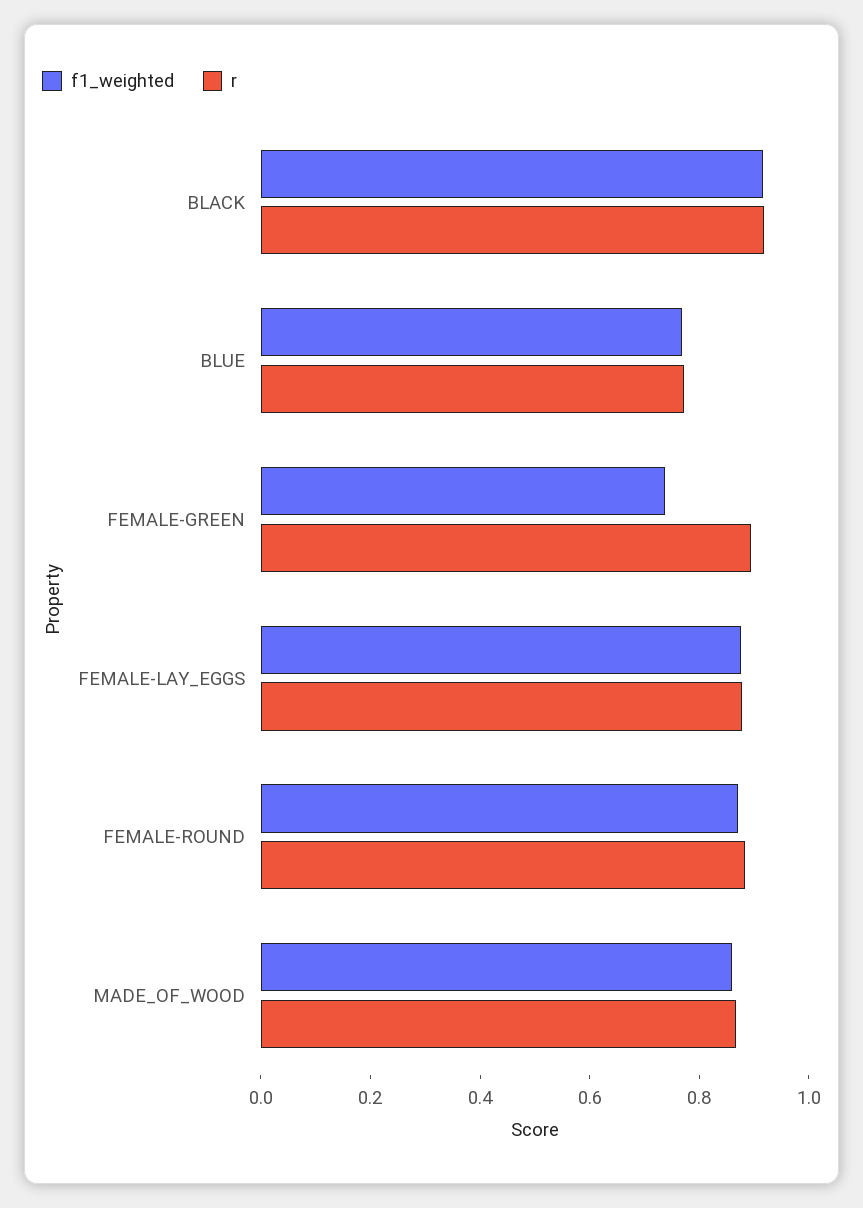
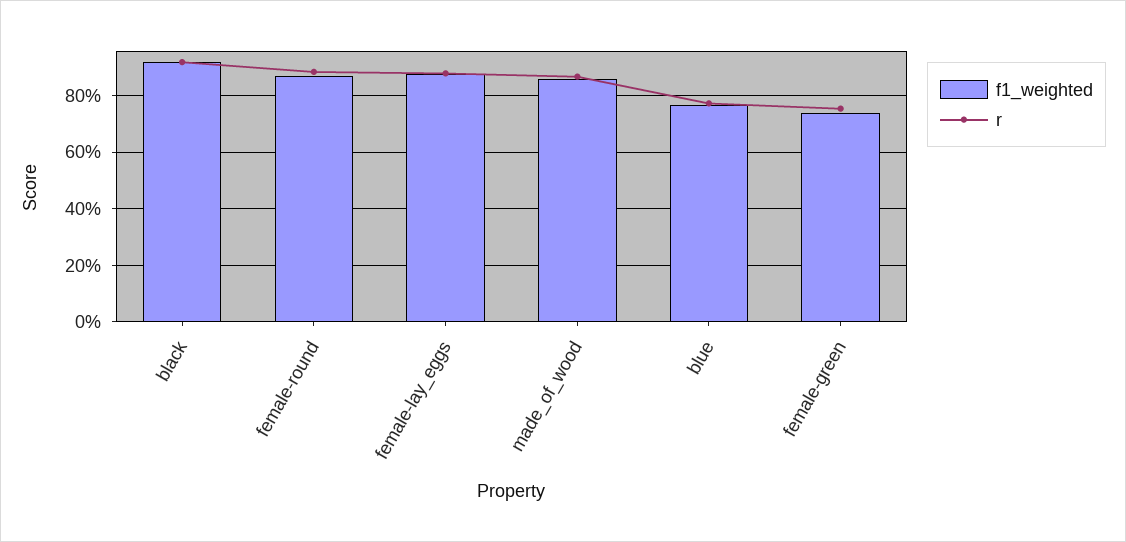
r, FEMALE-GREEN: 0.9 -> 0.75

